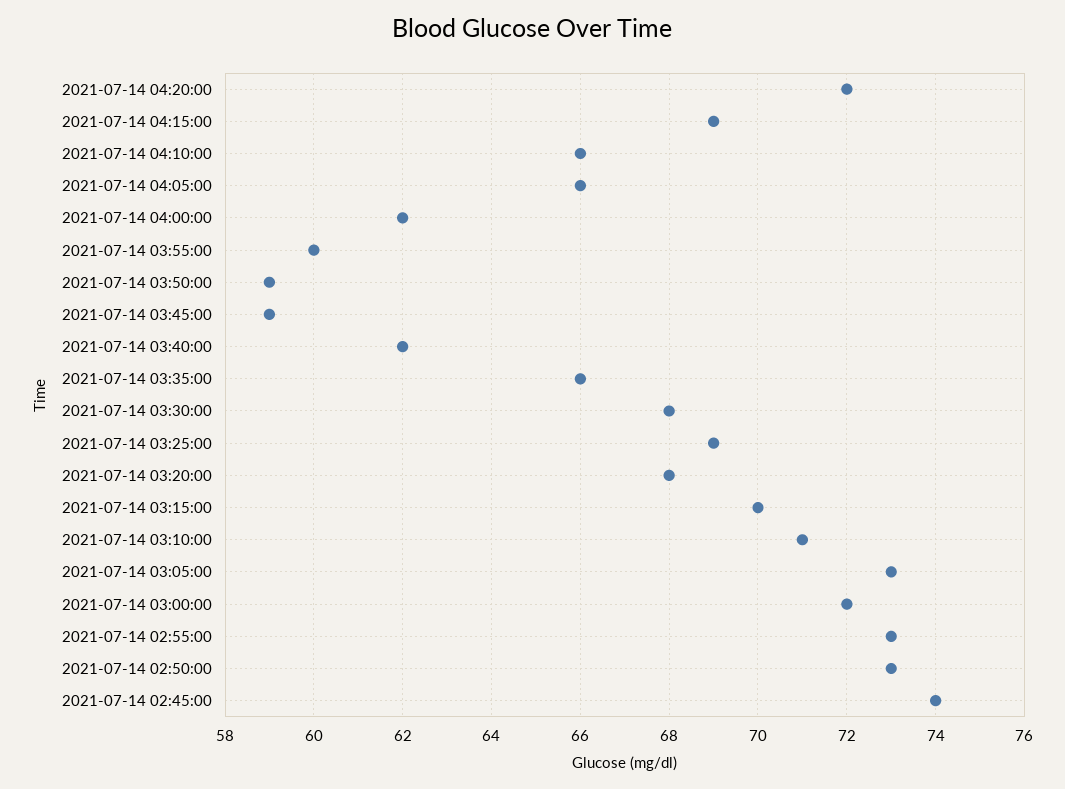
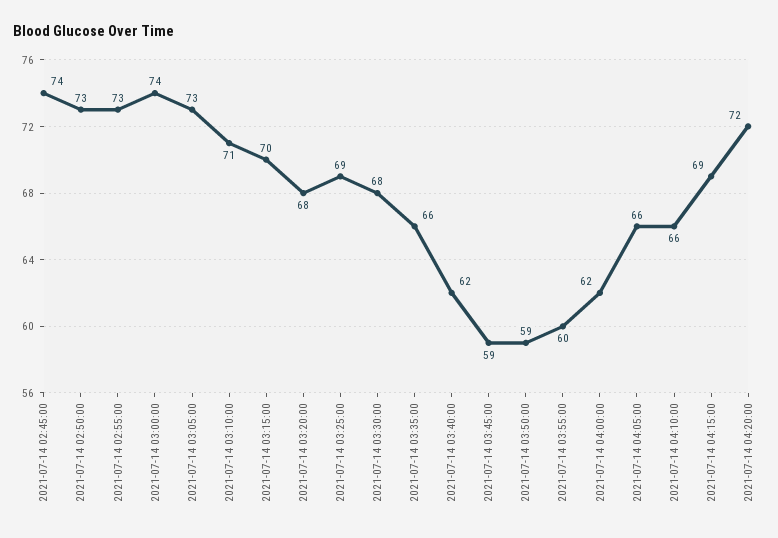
2021-07-14 03:00:00: 72 -> 74

